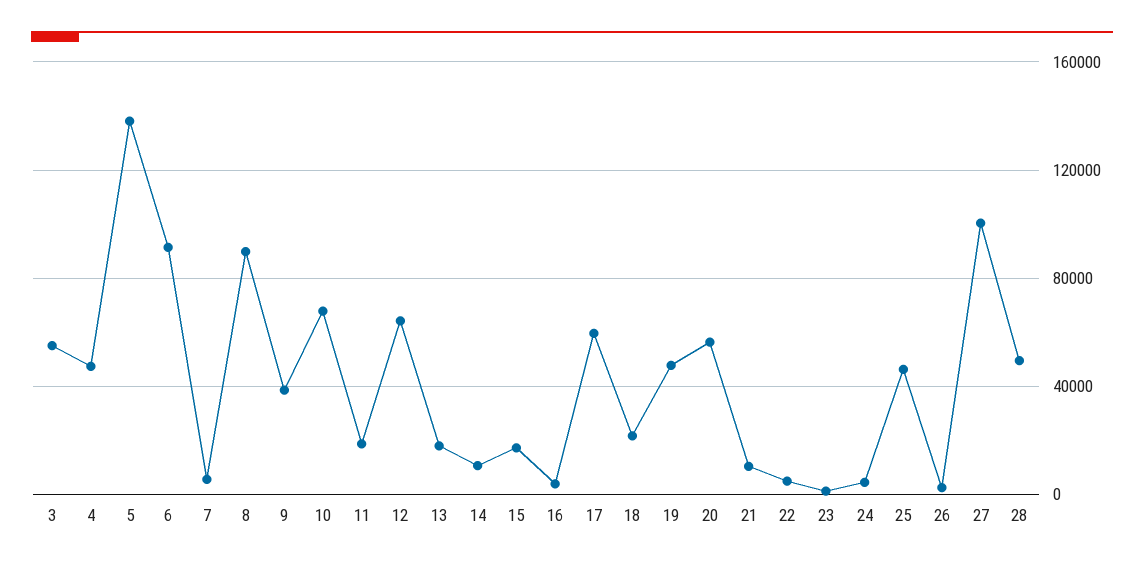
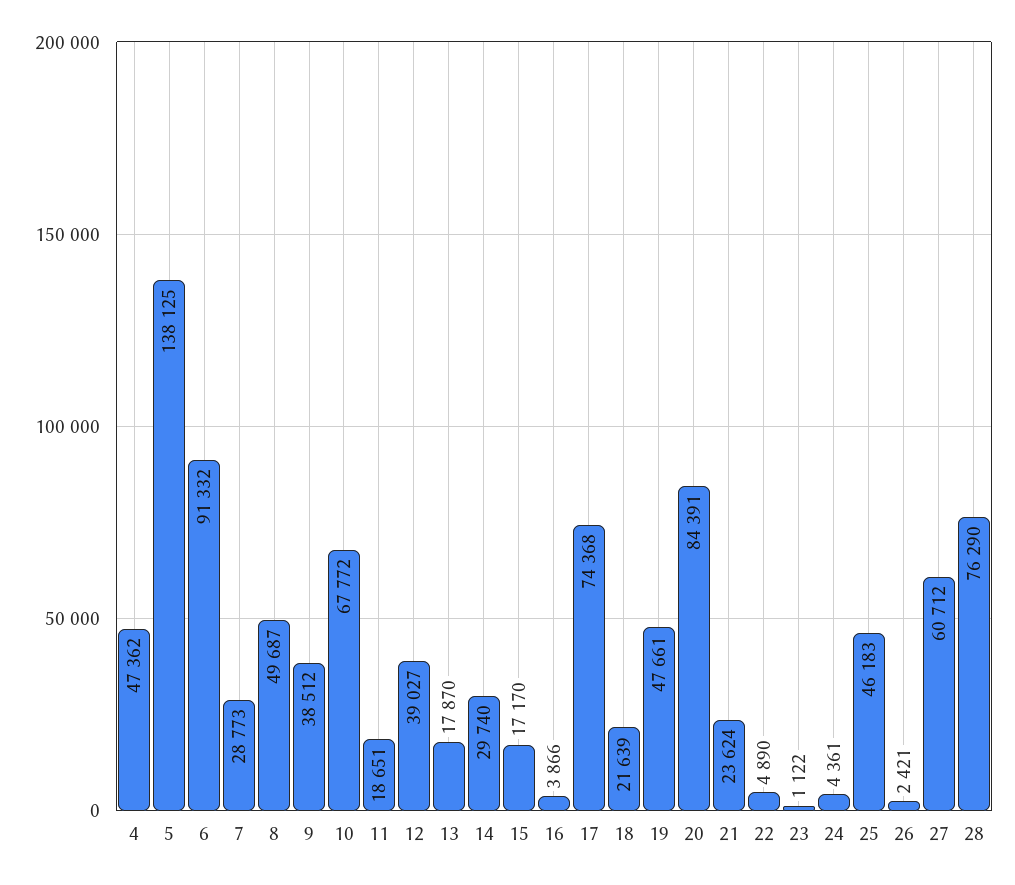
3: 55000 -> none
7: 5000 -> 28773
8: 90000 -> 49687
12: 65000 -> 39027
14: 10000 -> 29740
17: 60000 -> 74368
20: 55000 -> 84391
21: 10000 -> 23624
27: 100000 -> 60712
28: 50000 -> 76290

